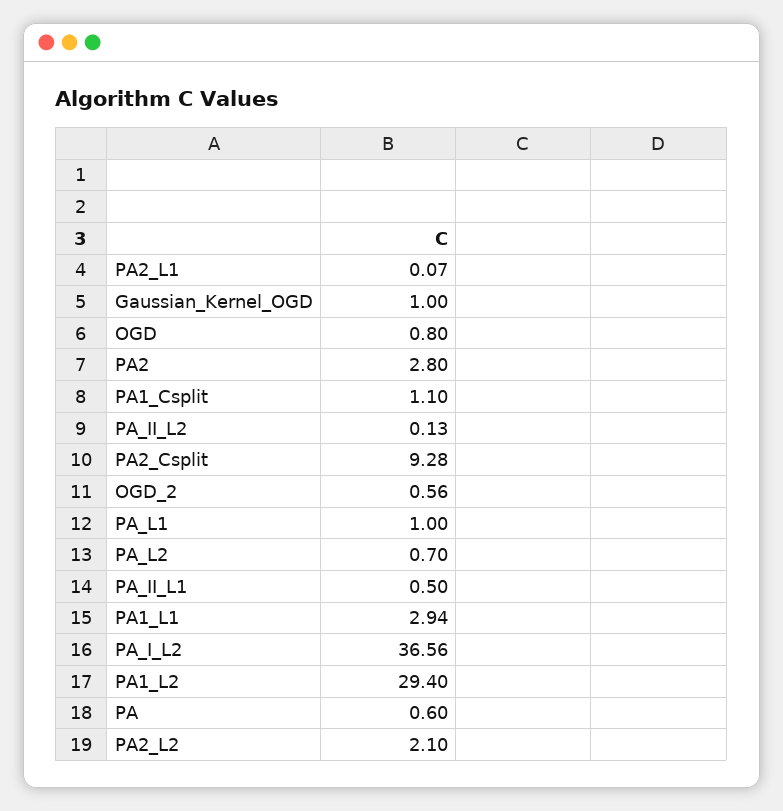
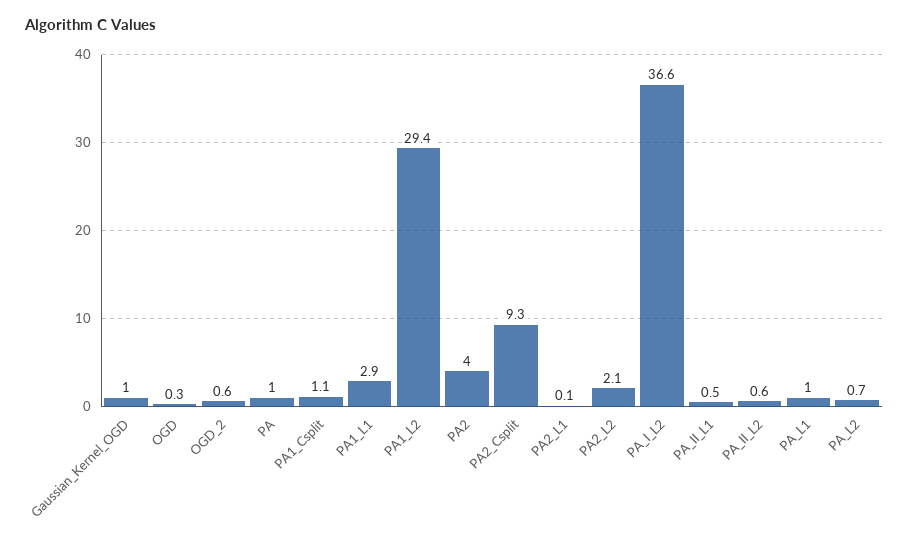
OGD: 0.8 -> 0.3
PA2: 2.8 -> 4
PA_II_L2: 0.13 -> 0.6
PA: 0.6 -> 1

